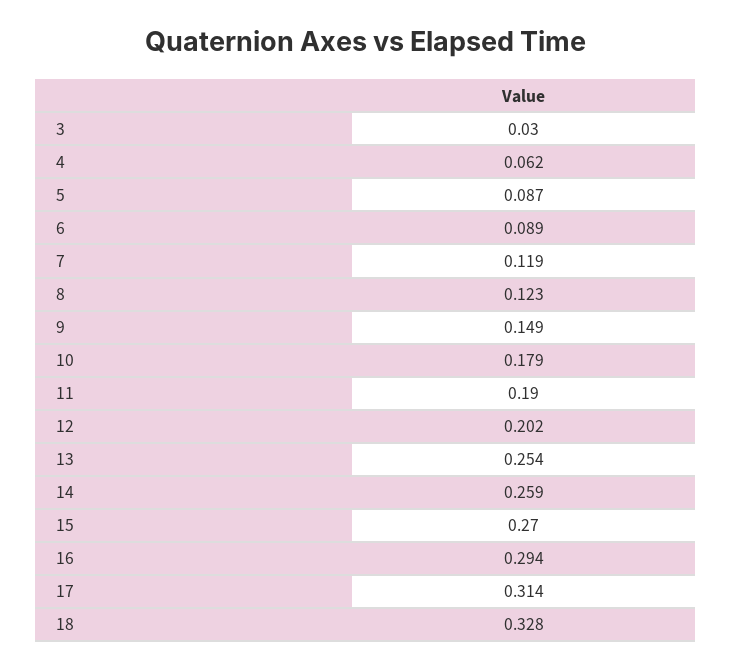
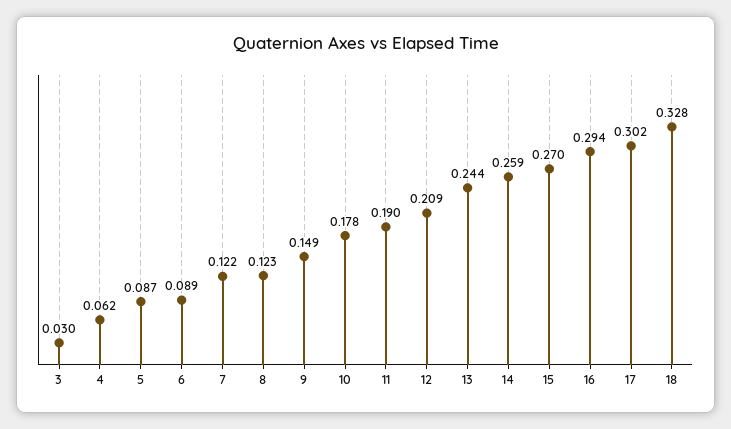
7: 0.119 -> 0.122
10: 0.179 -> 0.178
12: 0.202 -> 0.209
13: 0.254 -> 0.244
17: 0.314 -> 0.302

